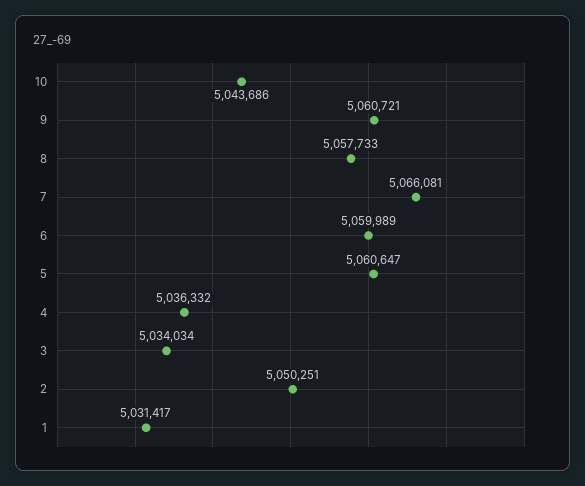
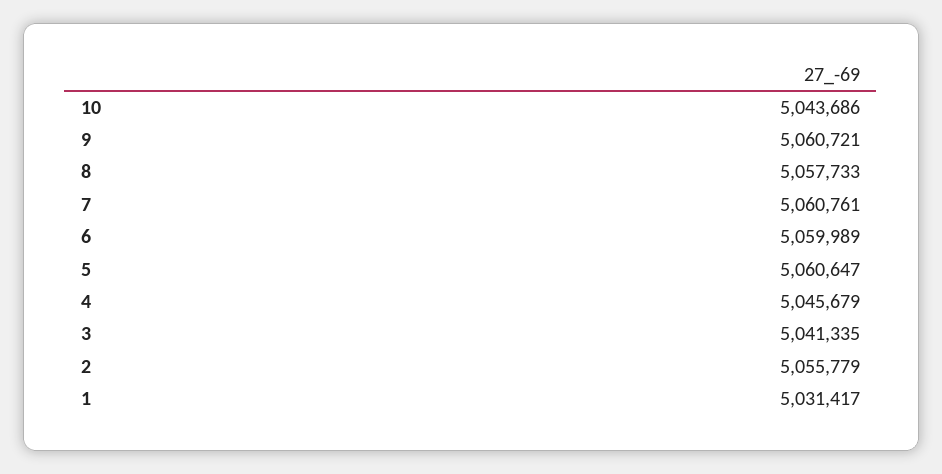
7: 5066081 -> 5060761
4: 5036332 -> 5045679
3: 5034034 -> 5041335
2: 5050251 -> 5055779

